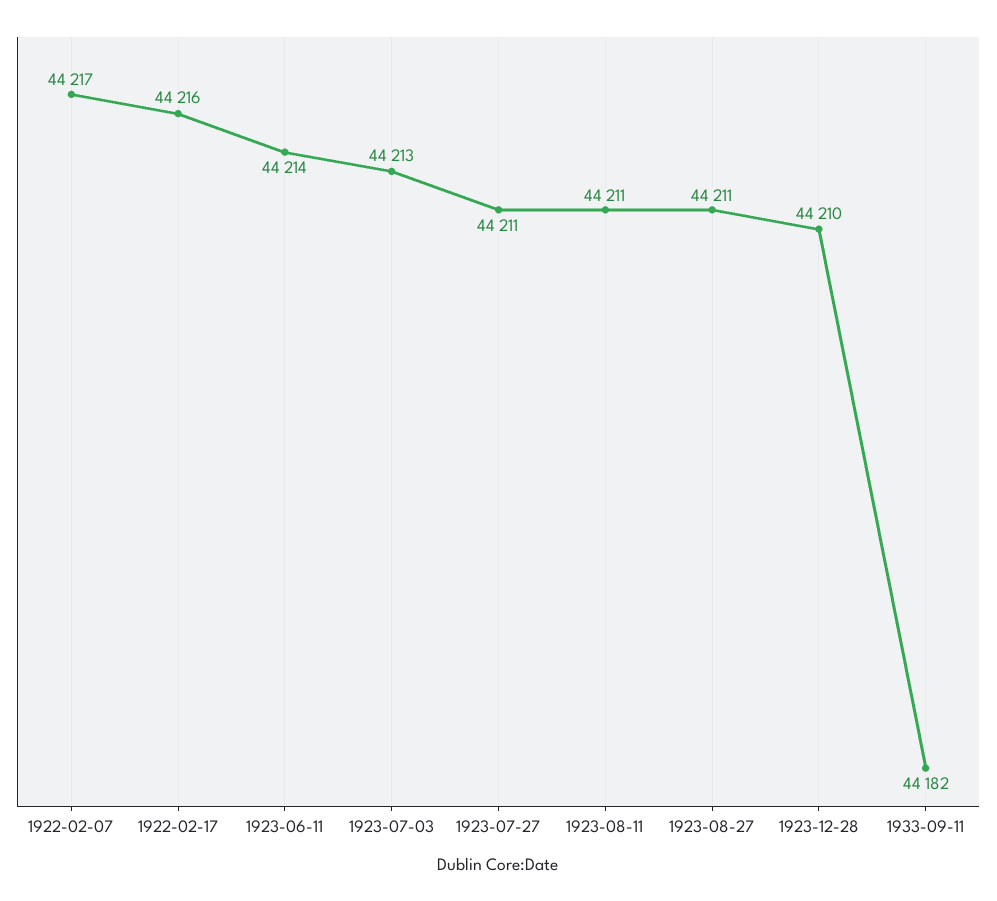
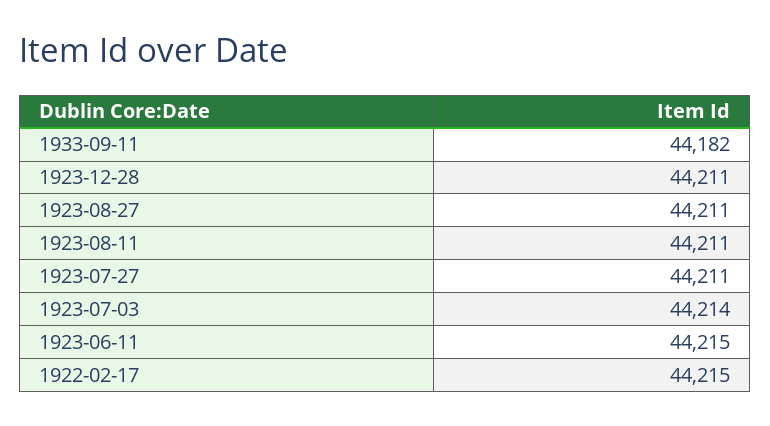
1922-02-07: 44217 -> none
1922-02-17: 44216 -> 44215
1923-06-11: 44214 -> 44215
1923-07-03: 44213 -> 44214
1923-12-28: 44210 -> 44211

